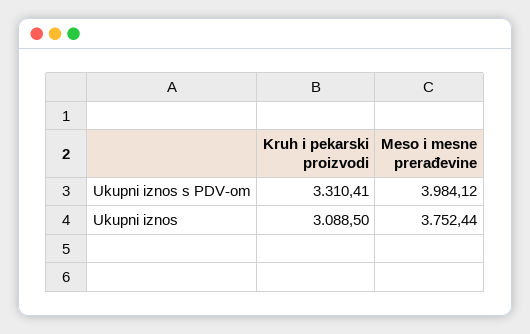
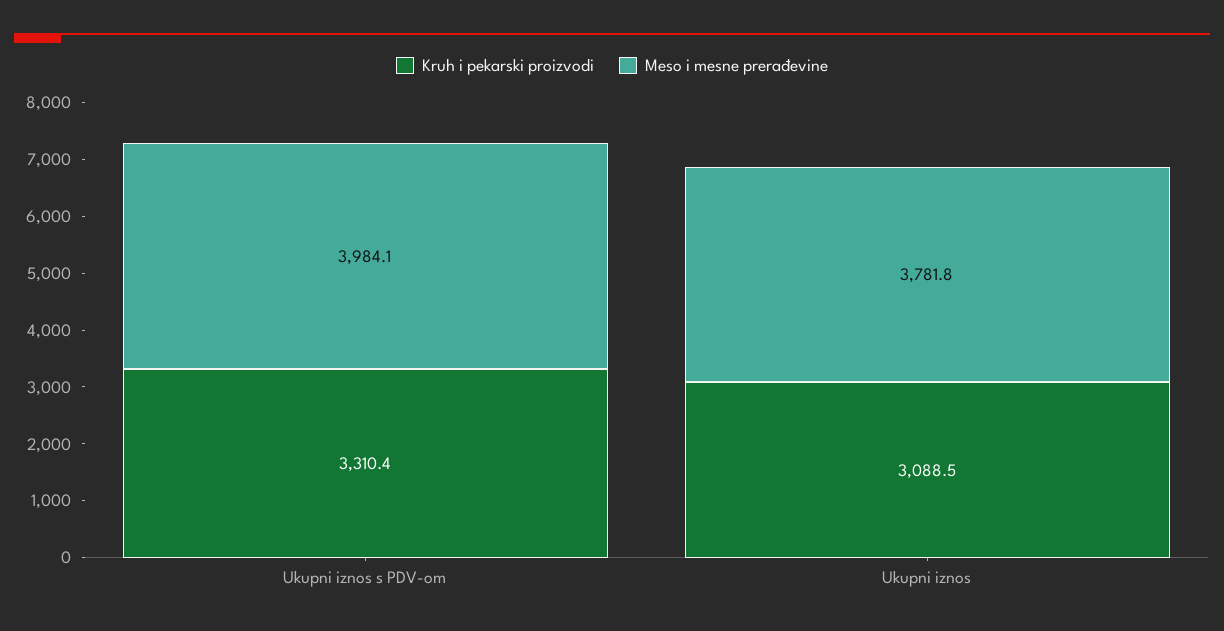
Meso i mesne prerađevine, Ukupni iznos: 3752.44 -> 3781.8

